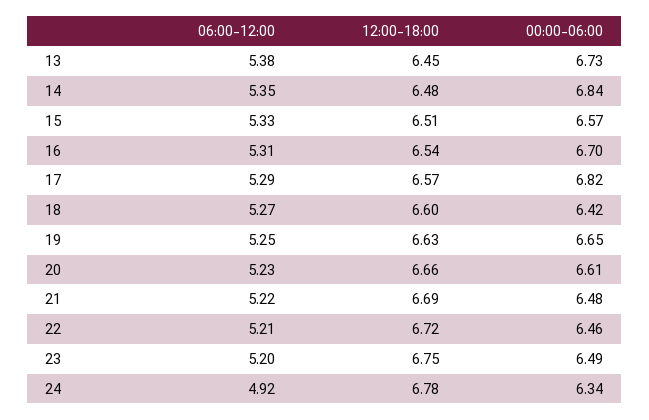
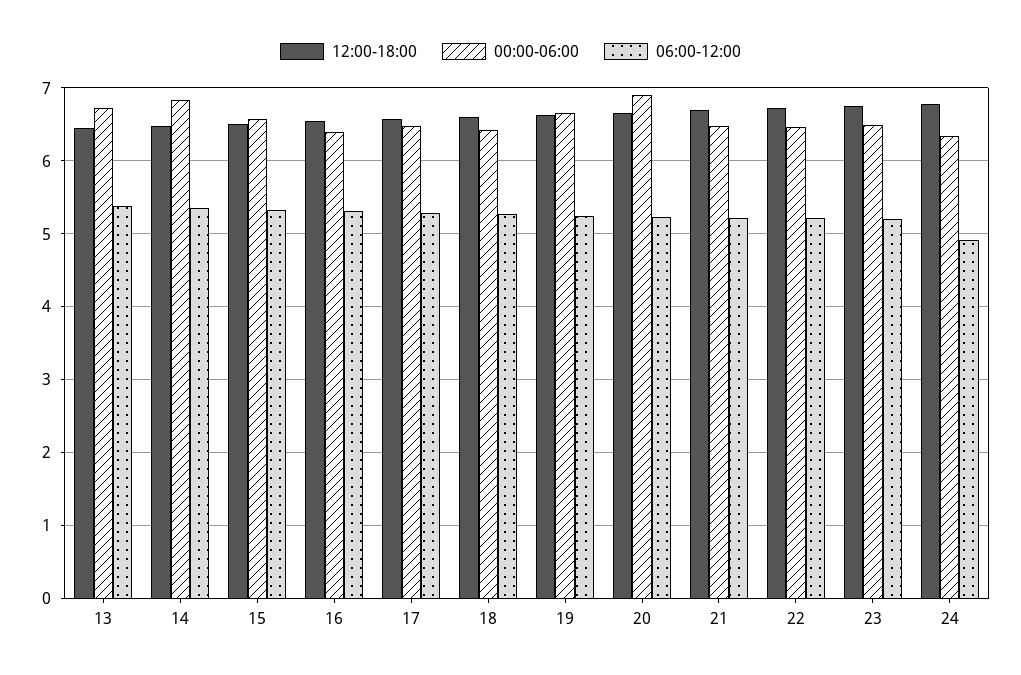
00:00-06:00, 16: 6.7 -> 6.4
00:00-06:00, 17: 6.82 -> 6.5
00:00-06:00, 20: 6.61 -> 6.9

